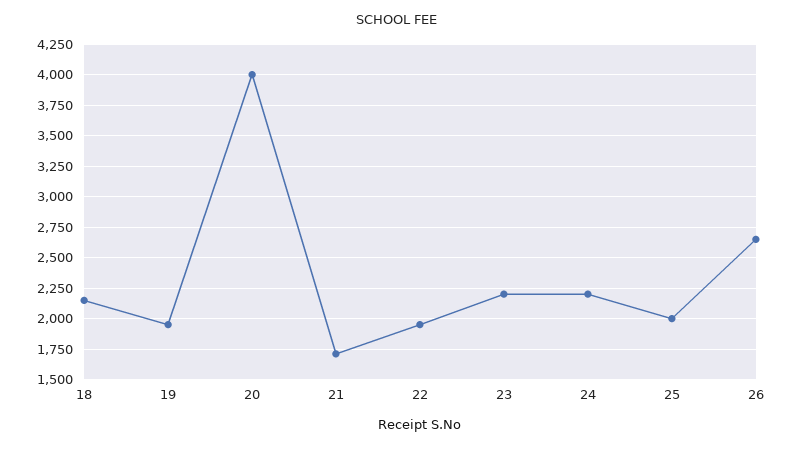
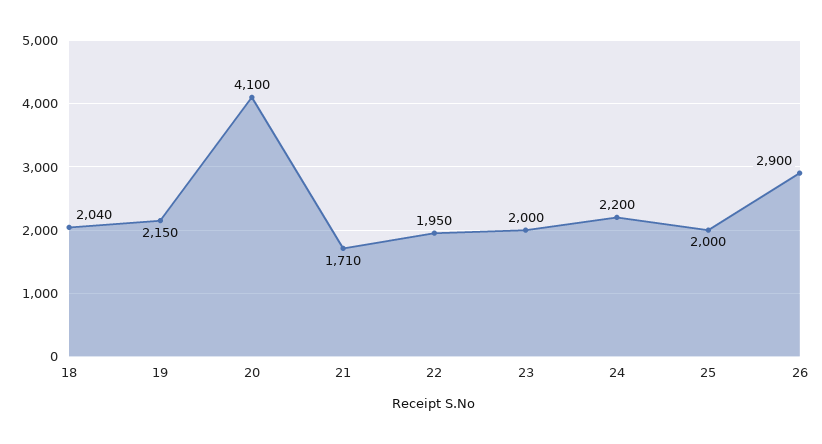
18: 2150 -> 2040
19: 1950 -> 2150
20: 4000 -> 4100
23: 2200 -> 2000
26: 2650 -> 2900

